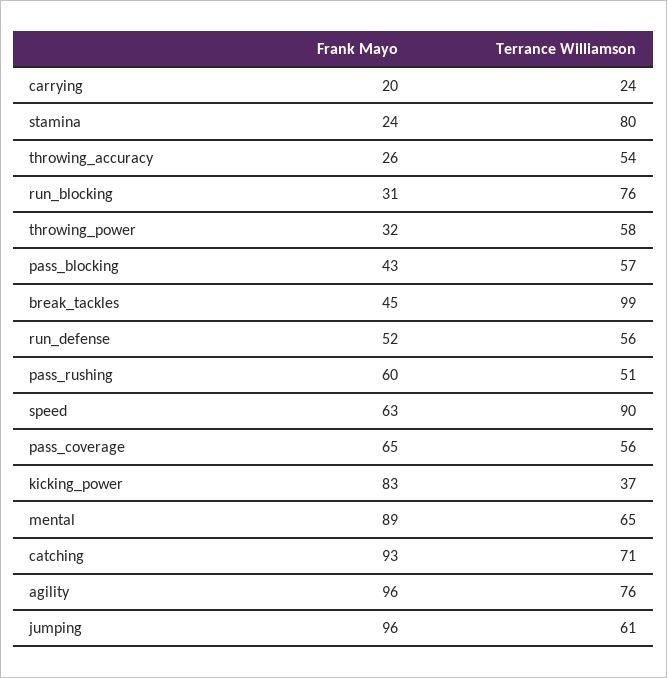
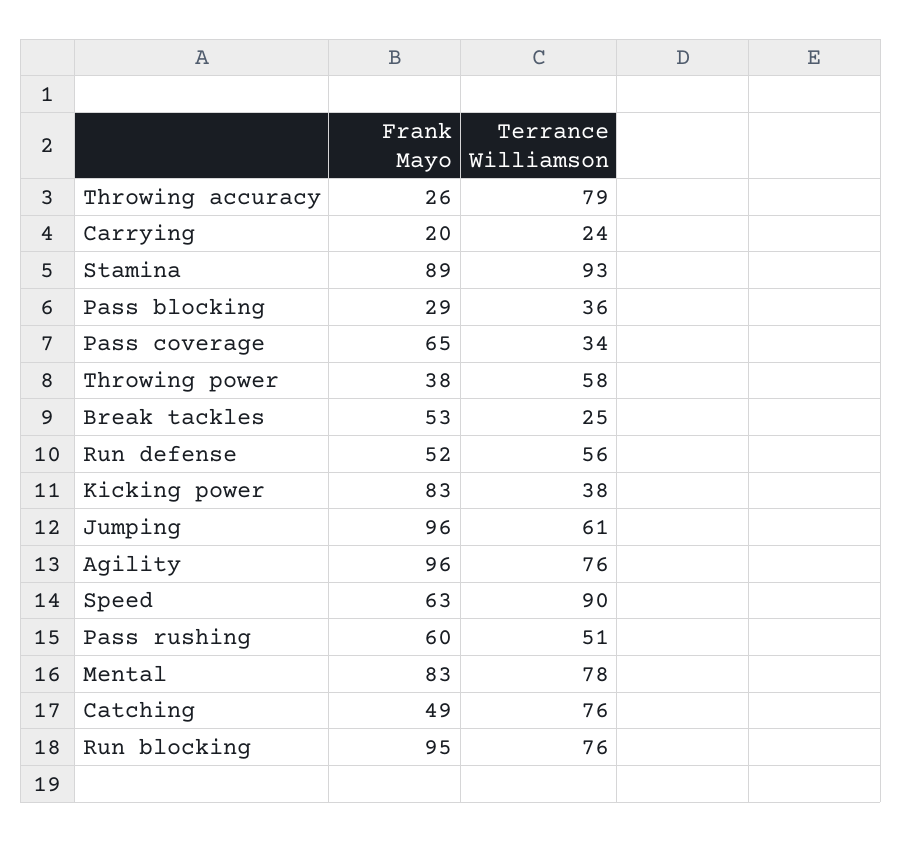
Frank Mayo, stamina: 24 -> 89
Terrance Williamson, stamina: 80 -> 93
Terrance Williamson, throwing_accuracy: 54 -> 79
Frank Mayo, run_blocking: 31 -> 95
Frank Mayo, throwing_power: 32 -> 38
Frank Mayo, pass_blocking: 43 -> 29
Terrance Williamson, pass_blocking: 57 -> 36
Frank Mayo, break_tackles: 45 -> 53
Terrance Williamson, break_tackles: 99 -> 25
Terrance Williamson, pass_coverage: 56 -> 34
Terrance Williamson, kicking_power: 37 -> 38
Frank Mayo, mental: 89 -> 83
Terrance Williamson, mental: 65 -> 78
Frank Mayo, catching: 93 -> 49
Terrance Williamson, catching: 71 -> 76

